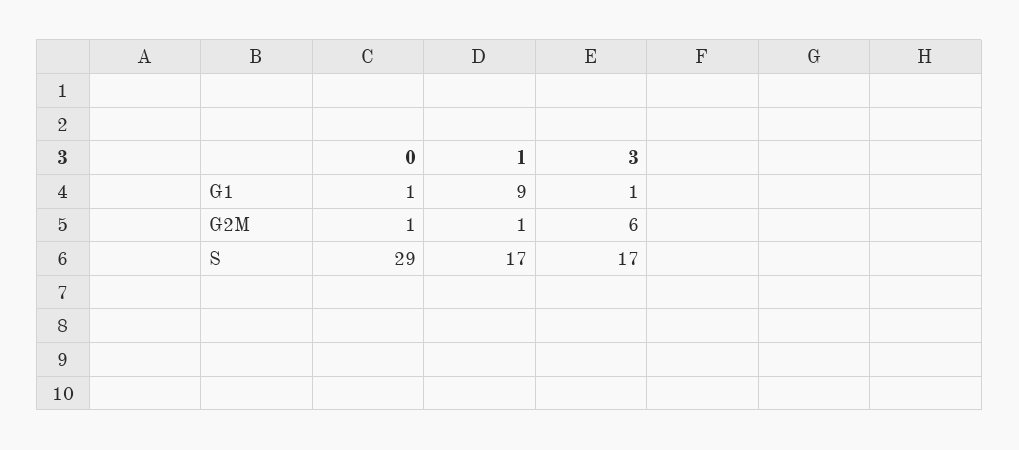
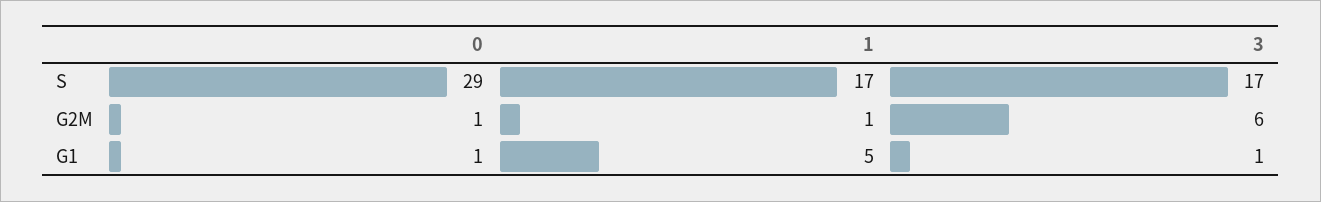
1, G1: 9 -> 5

